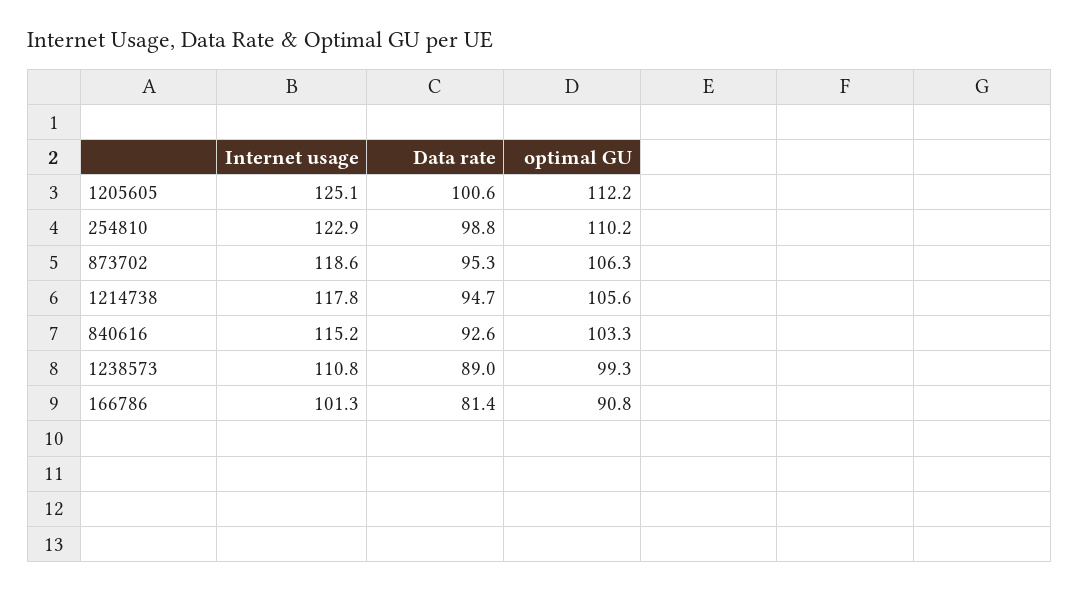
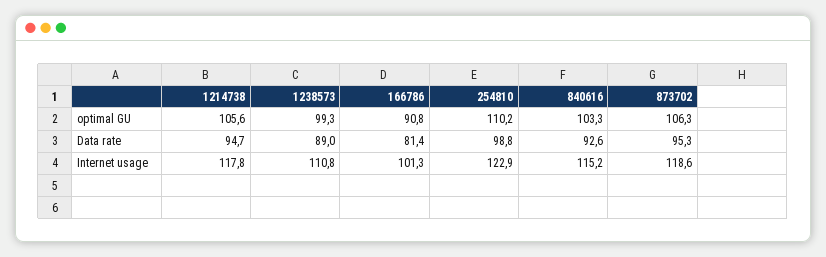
Internet usage, 1205605: 125.1 -> none
Data rate, 1205605: 100.6 -> none
optimal GU, 1205605: 112.2 -> none

